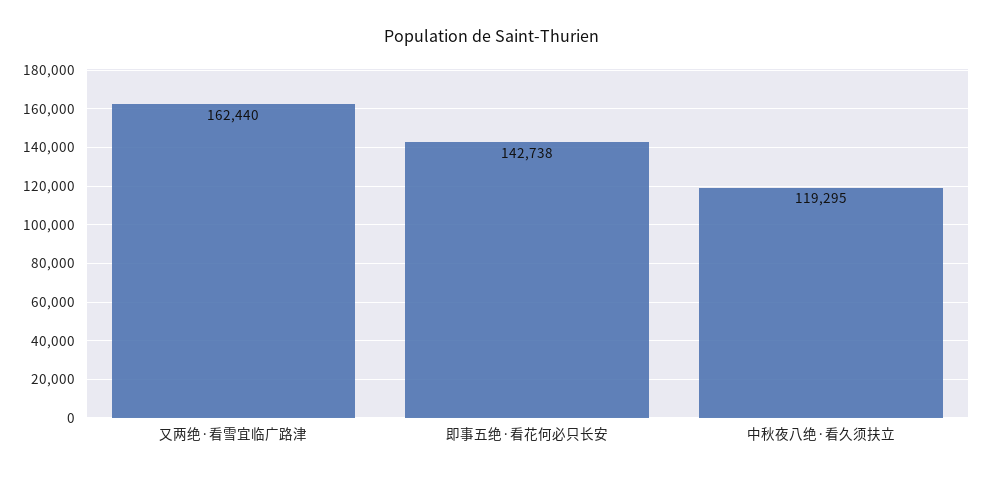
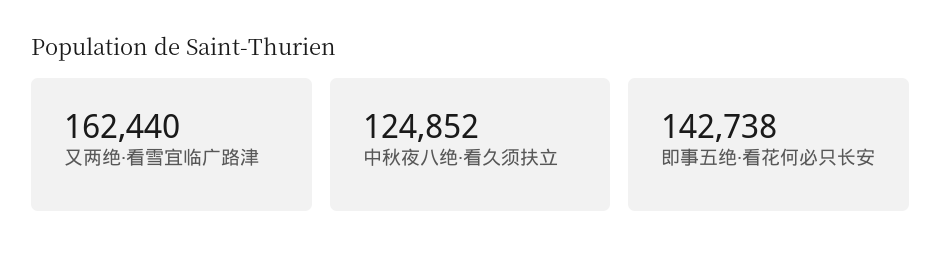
中秋夜八绝·看久须扶立: 119295 -> 124852

